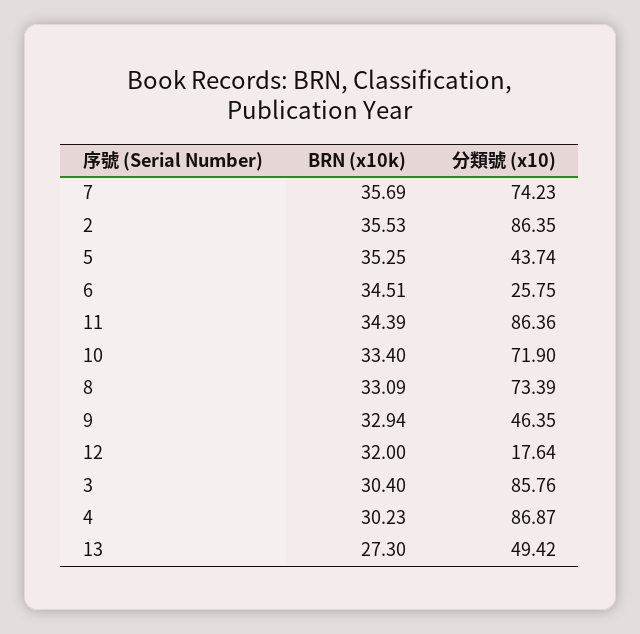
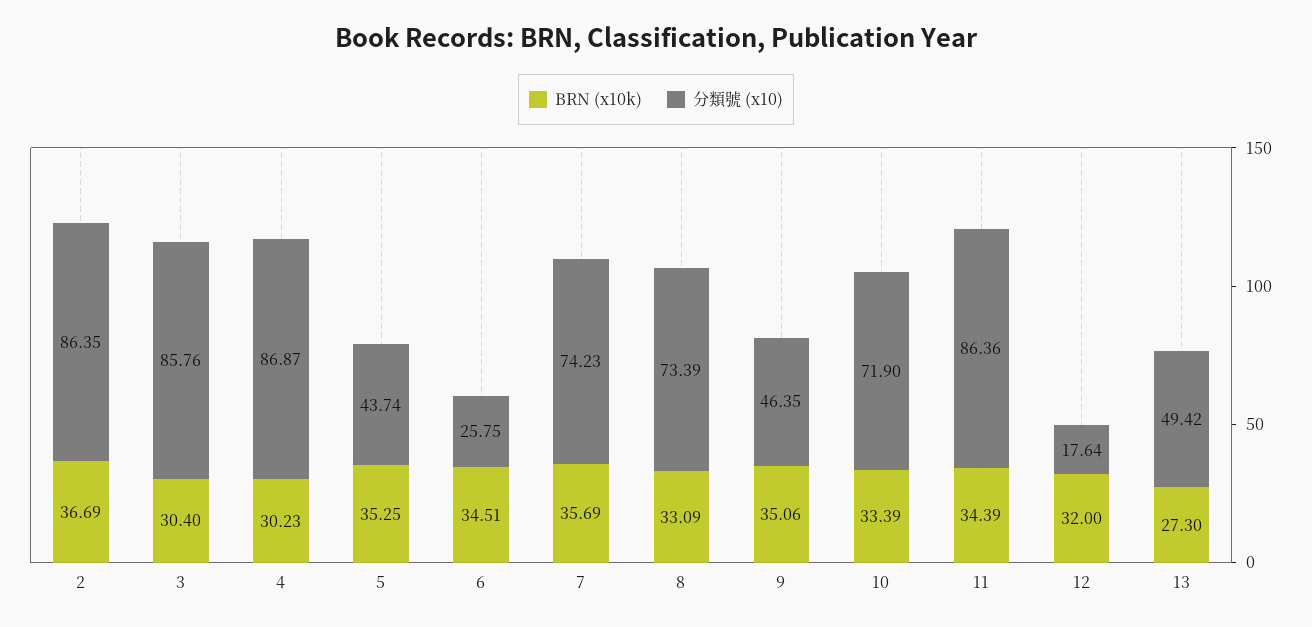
BRN (x10k), 2: 35.53 -> 36.69
BRN (x10k), 10: 33.4 -> 33.39
BRN (x10k), 9: 32.94 -> 35.06

